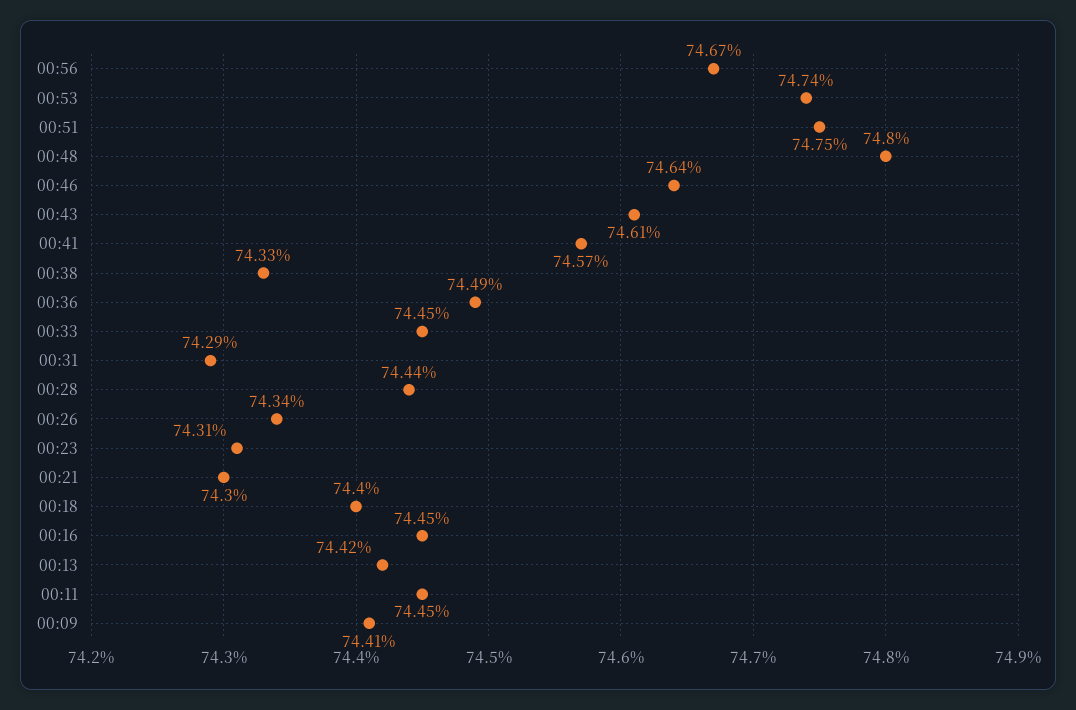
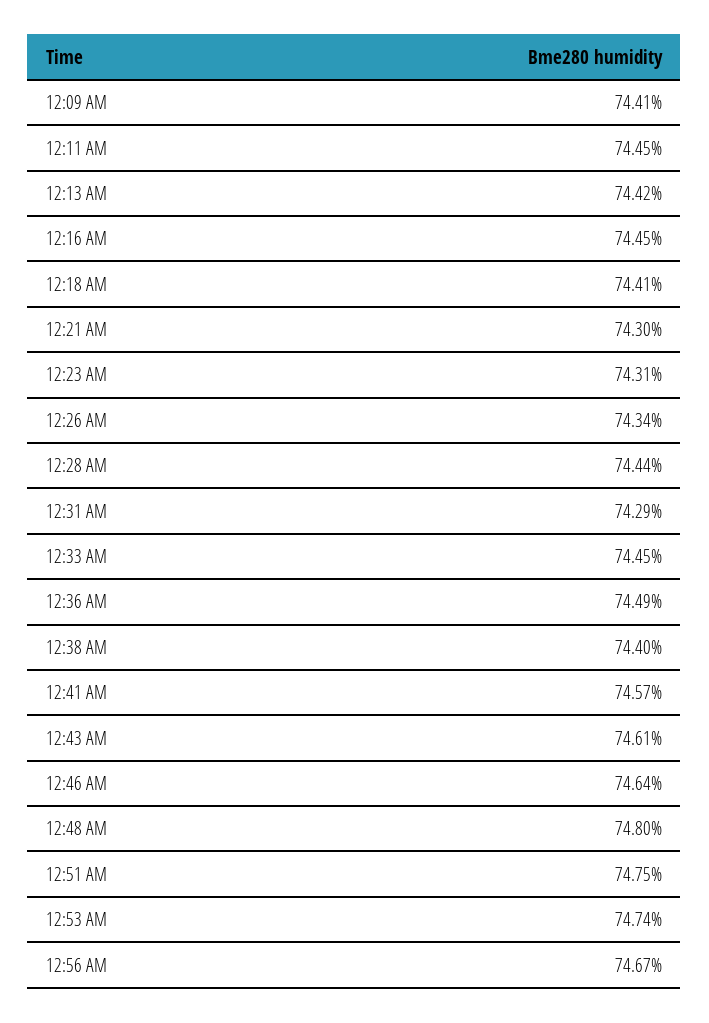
00:38: 74.33 -> 74.4
00:18: 74.4 -> 74.41

